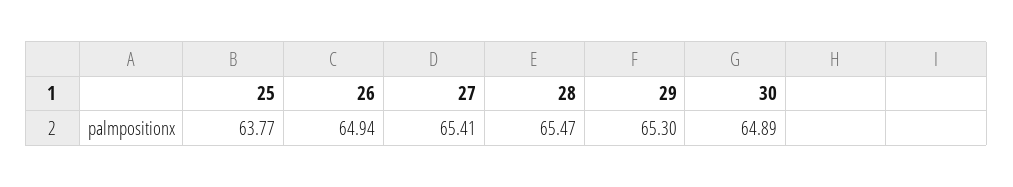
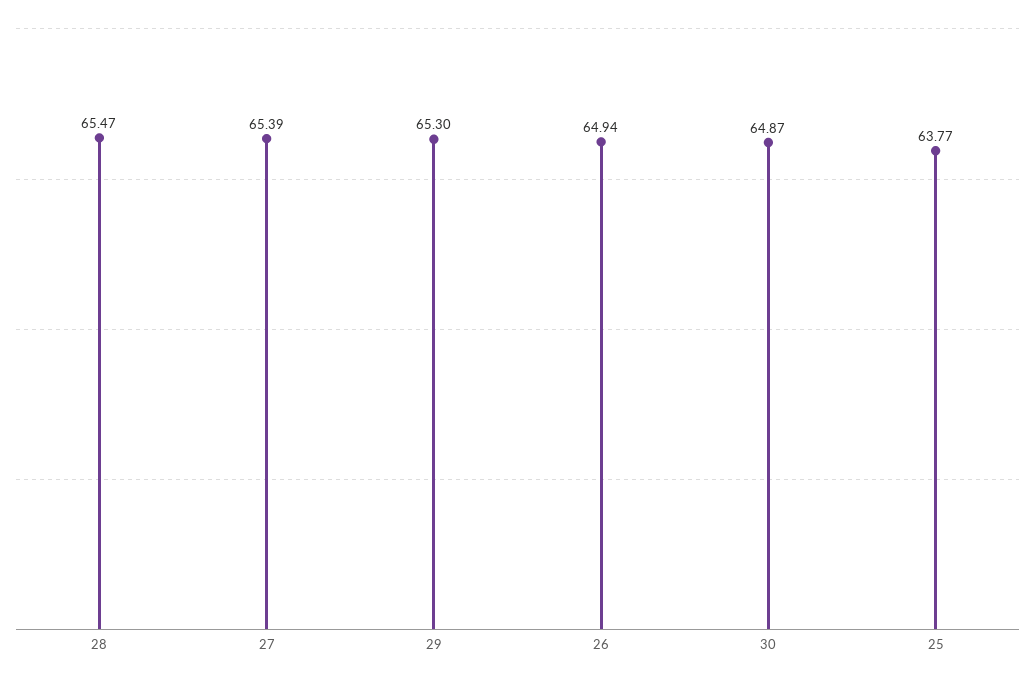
27: 65.41 -> 65.39
30: 64.89 -> 64.87

